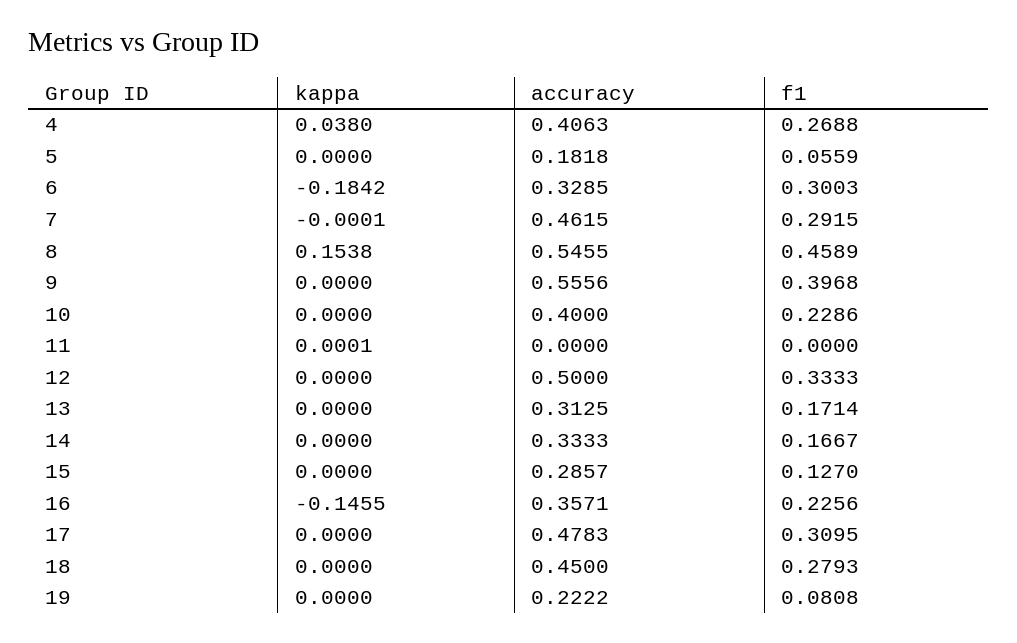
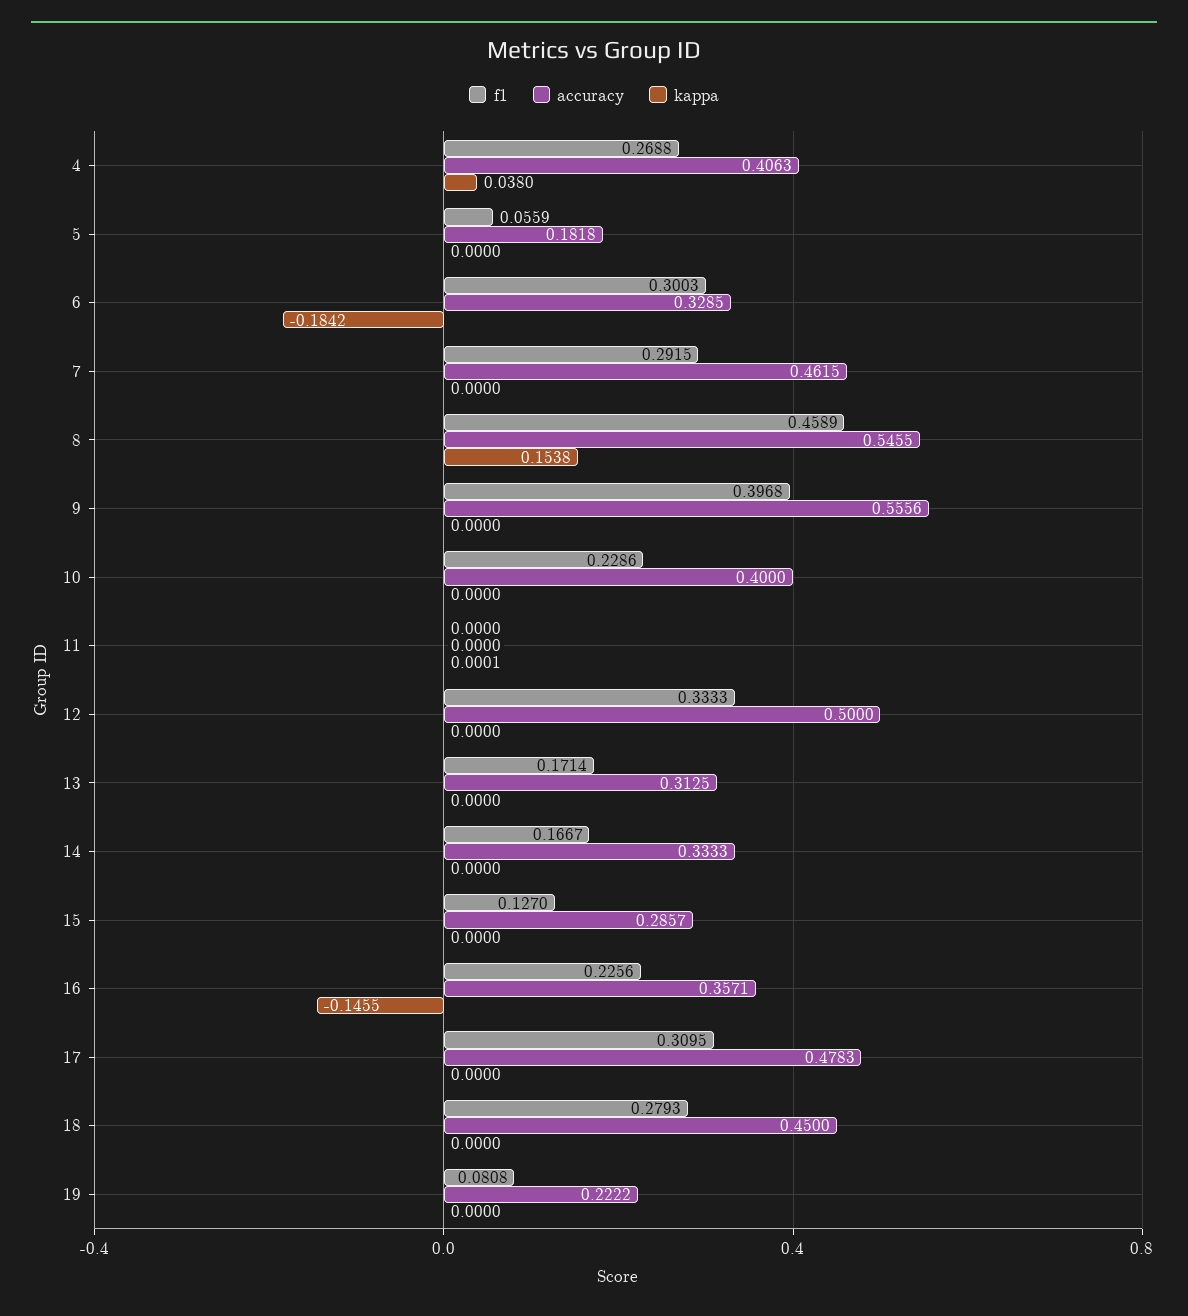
kappa, 7: -0.0001 -> 0

